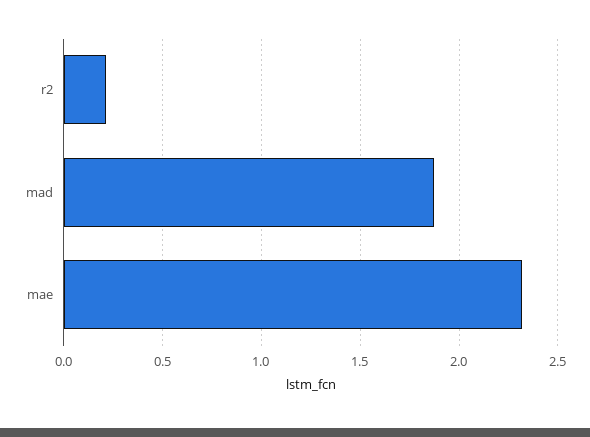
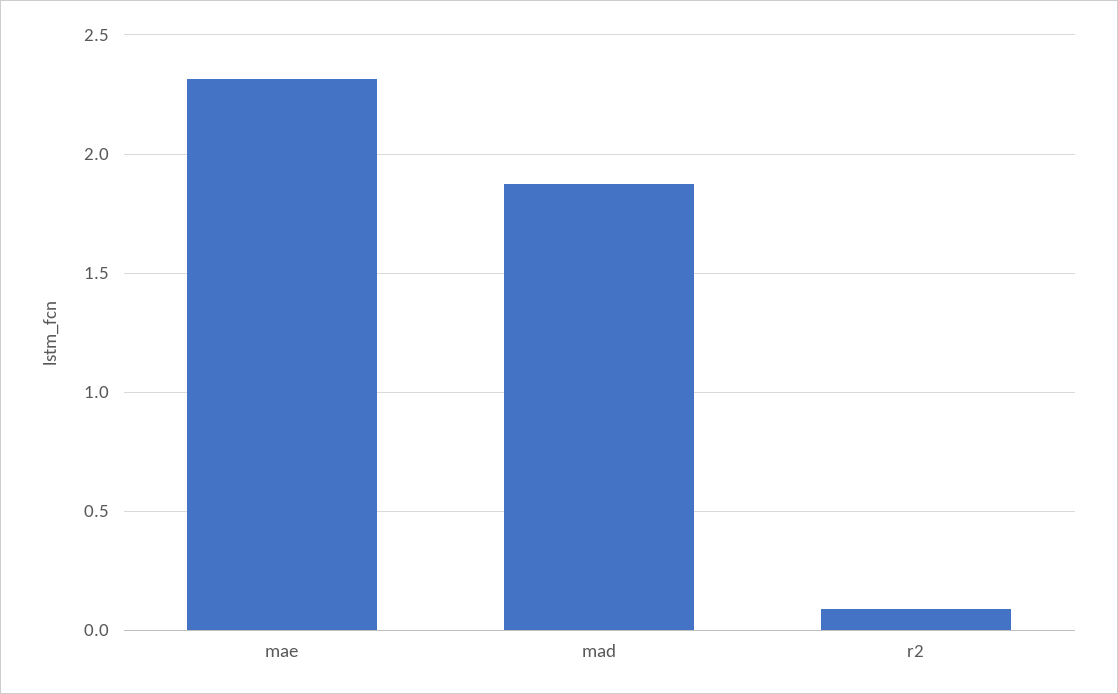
r2: 0.2 -> 0.1

